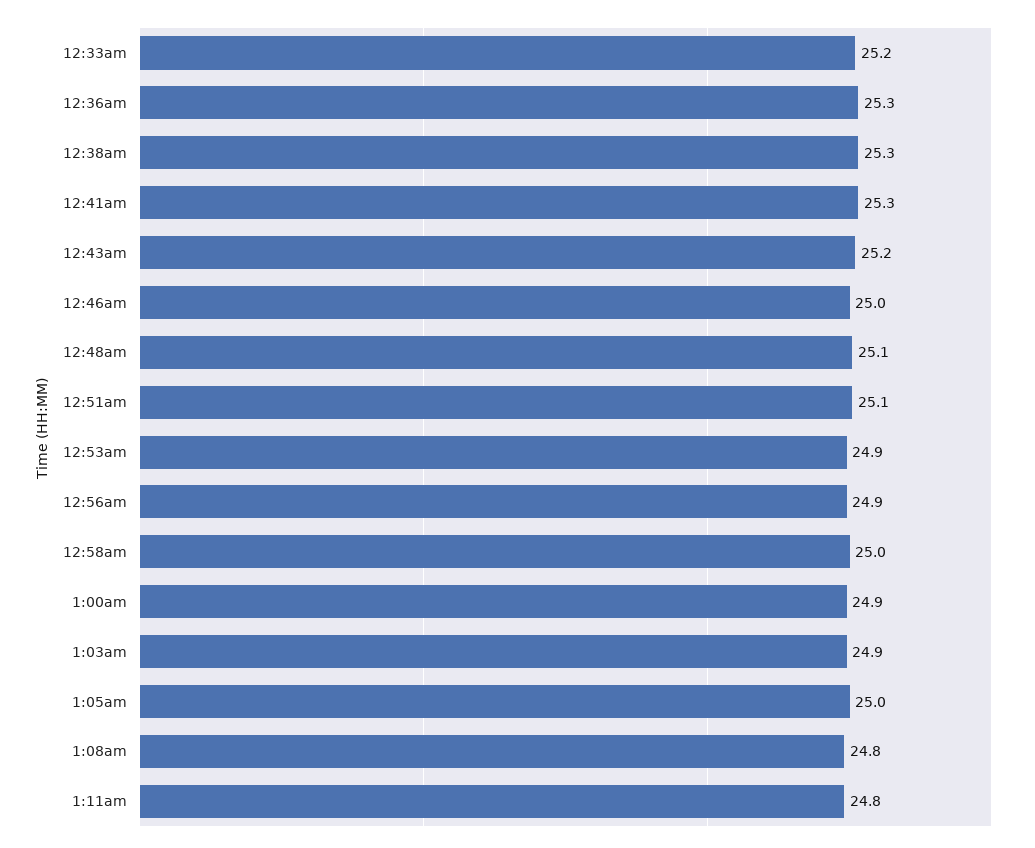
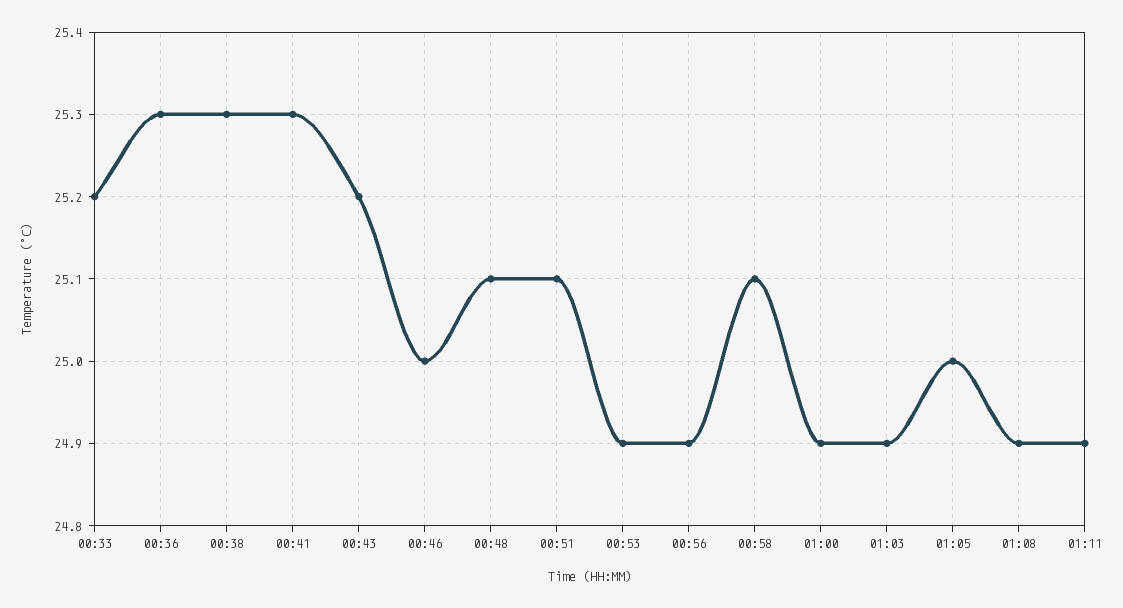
12:58am: 25 -> 25.1
1:08am: 24.8 -> 24.9
1:11am: 24.8 -> 24.9

